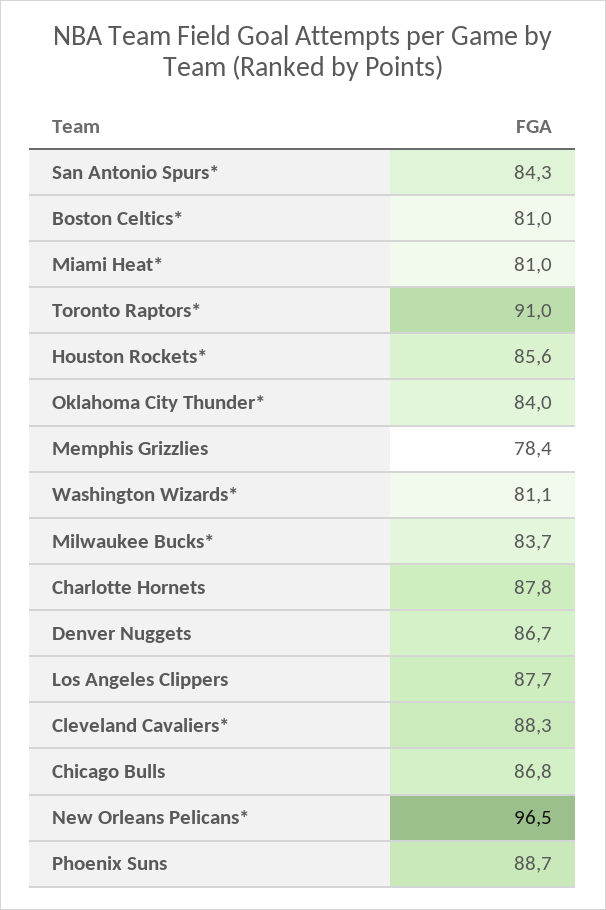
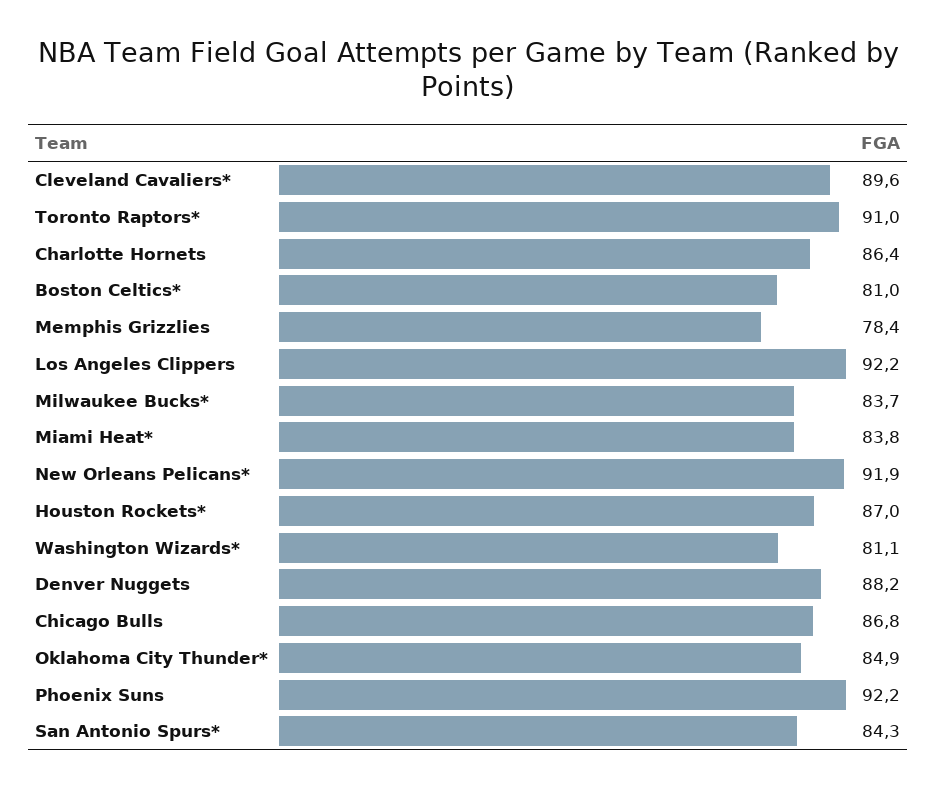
Miami Heat*: 81 -> 83.8
Houston Rockets*: 85.6 -> 87
Oklahoma City Thunder*: 84 -> 84.9
Charlotte Hornets: 87.8 -> 86.4
Denver Nuggets: 86.7 -> 88.2
Los Angeles Clippers: 87.7 -> 92.2
Cleveland Cavaliers*: 88.3 -> 89.6
New Orleans Pelicans*: 96.5 -> 91.9
Phoenix Suns: 88.7 -> 92.2

